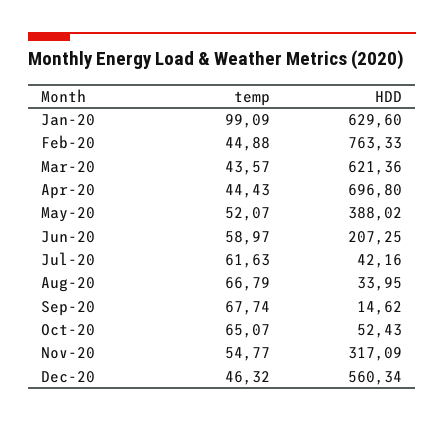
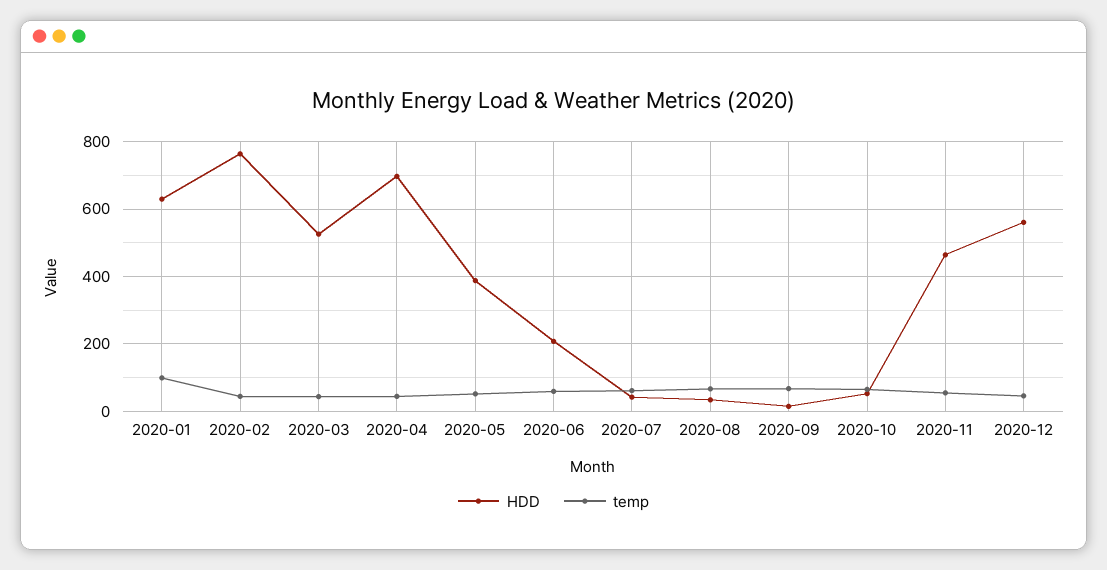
HDD, Mar-20: 621.36 -> 520
HDD, Nov-20: 317.09 -> 460

